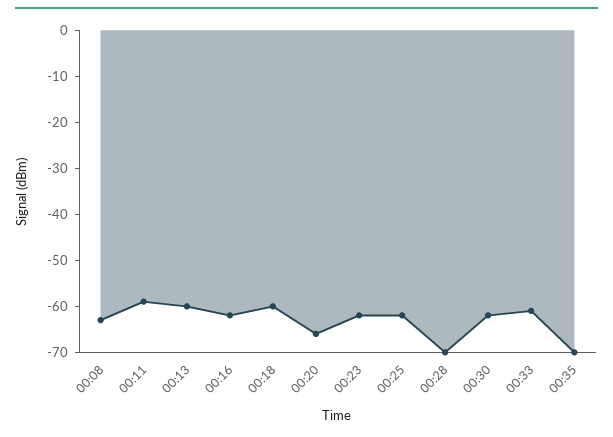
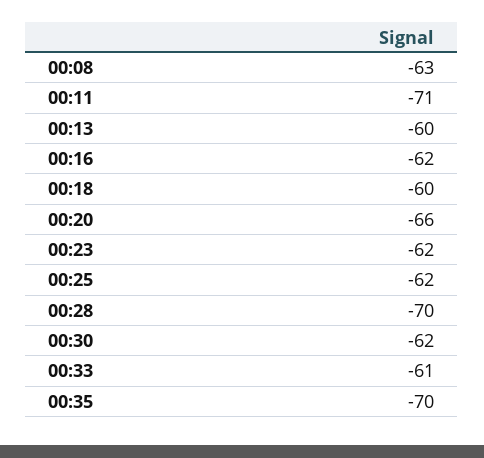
00:11: -60 -> -71

